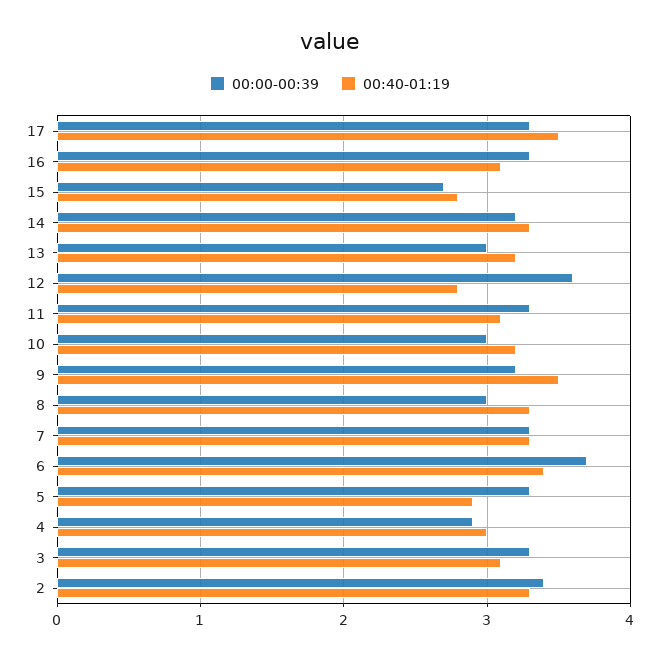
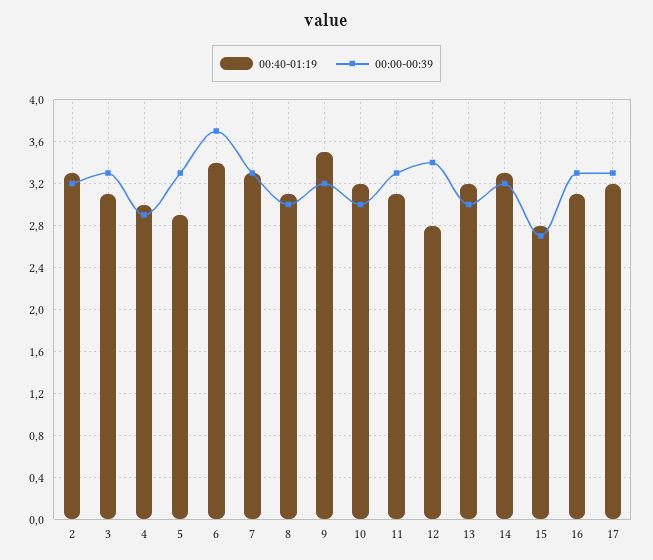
00:40-01:19, 17: 3.5 -> 3.2
00:00-00:39, 12: 3.6 -> 3.4
00:40-01:19, 8: 3.3 -> 3.1
00:00-00:39, 2: 3.4 -> 3.2

